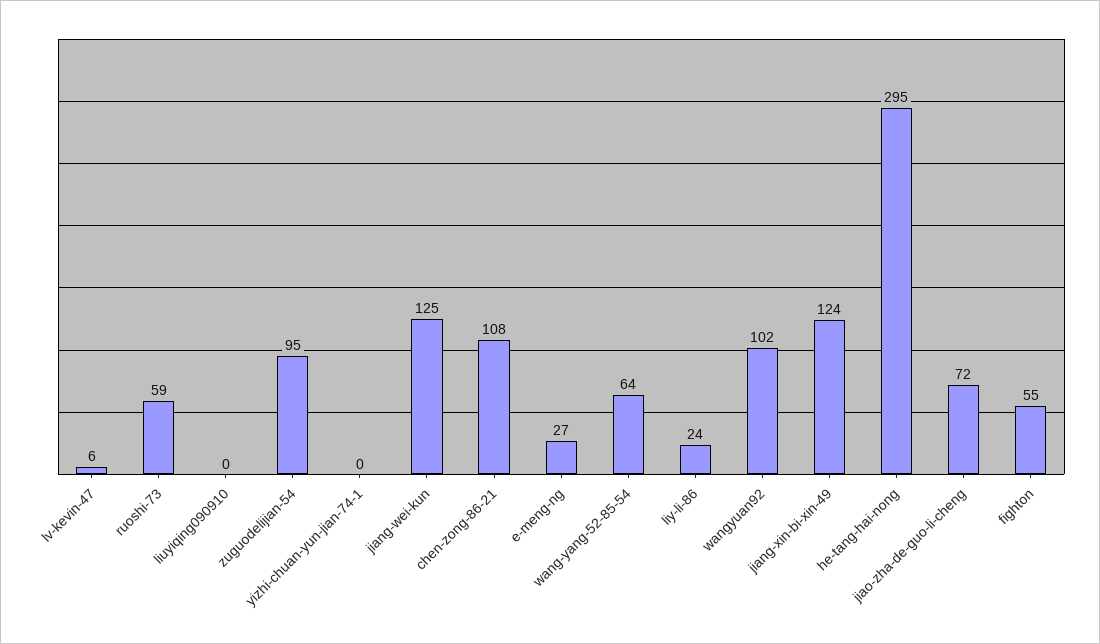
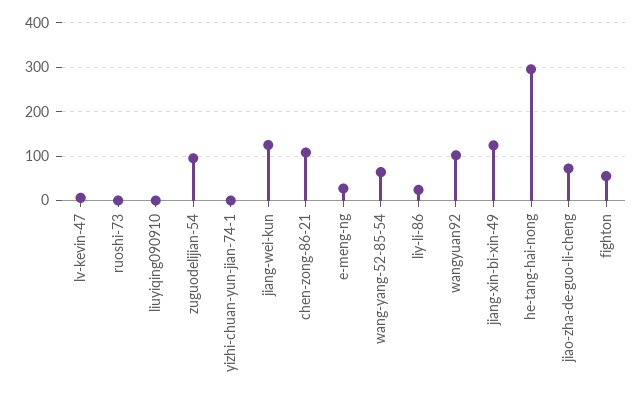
ruoshi-73: 59 -> 0

